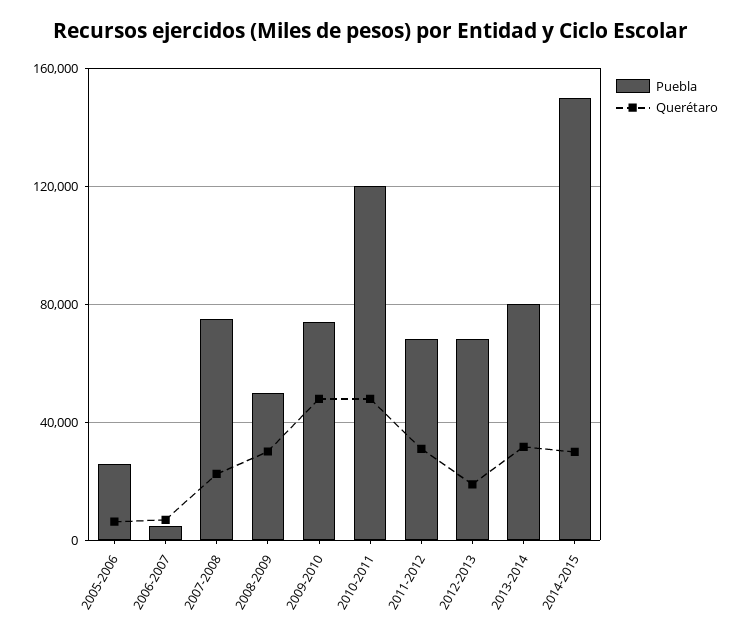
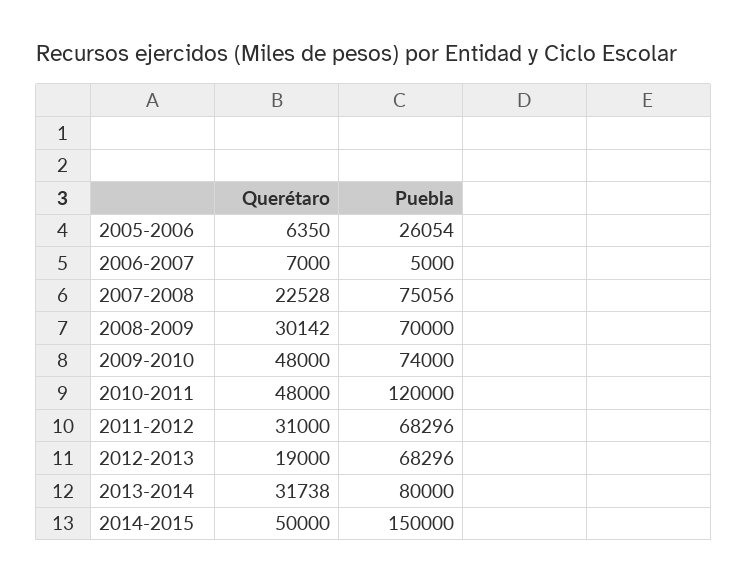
Puebla, 2008-2009: 50000 -> 70000
Querétaro, 2014-2015: 30000 -> 50000

